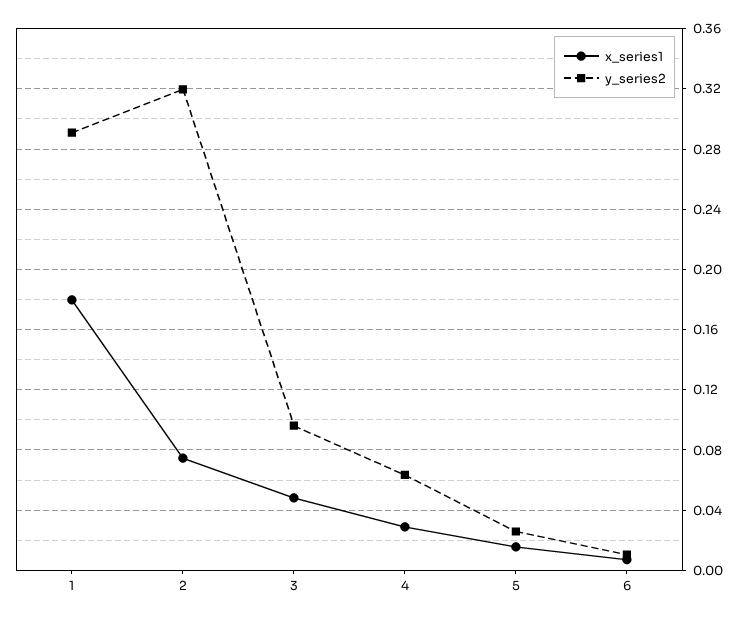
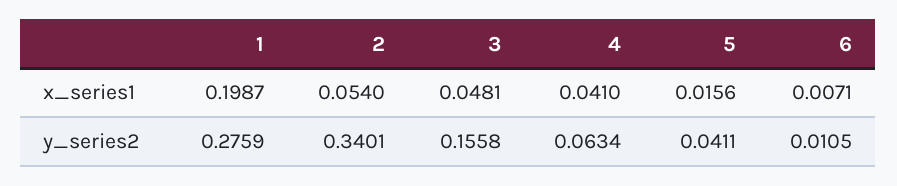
x_series1, 1: 0.18 -> 0.1987
y_series2, 1: 0.29 -> 0.2759
x_series1, 2: 0.075 -> 0.054
y_series2, 2: 0.32 -> 0.3401
y_series2, 3: 0.095 -> 0.1558
x_series1, 4: 0.03 -> 0.041
y_series2, 5: 0.025 -> 0.0411

